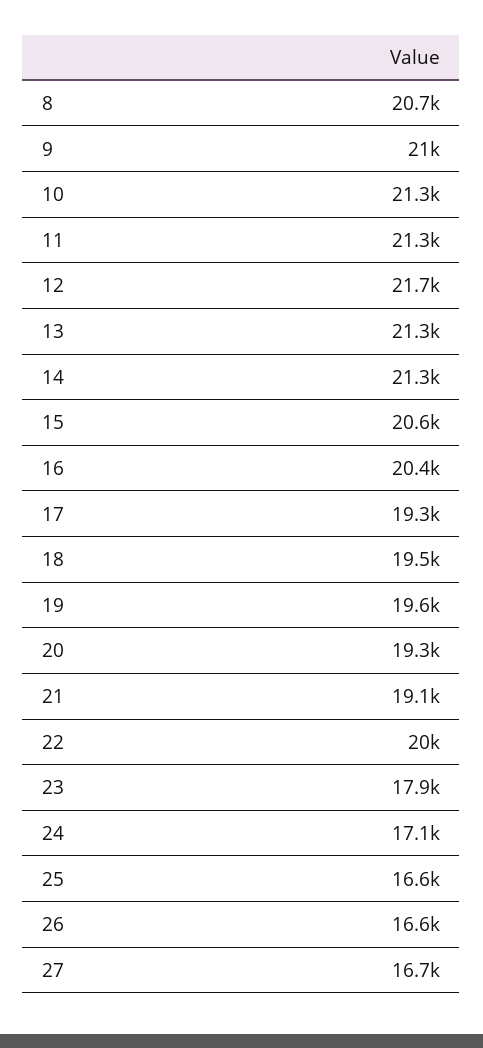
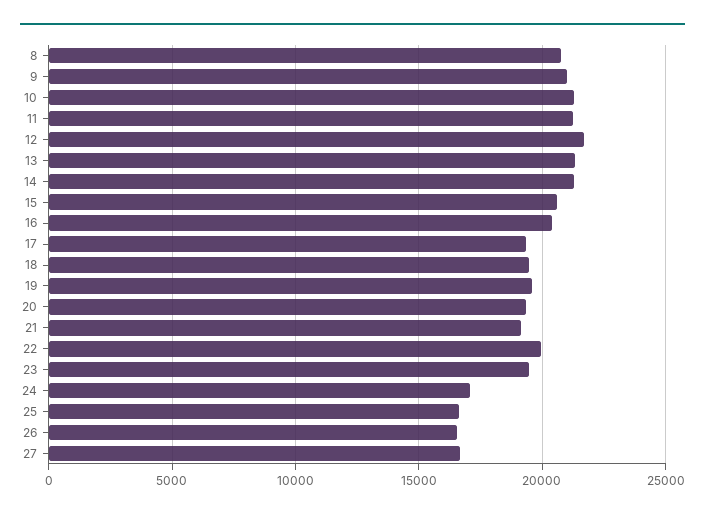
23: 17900 -> 19500

